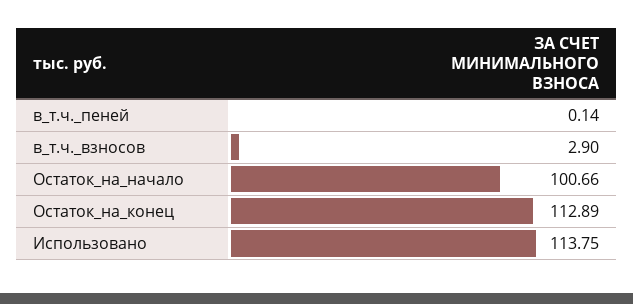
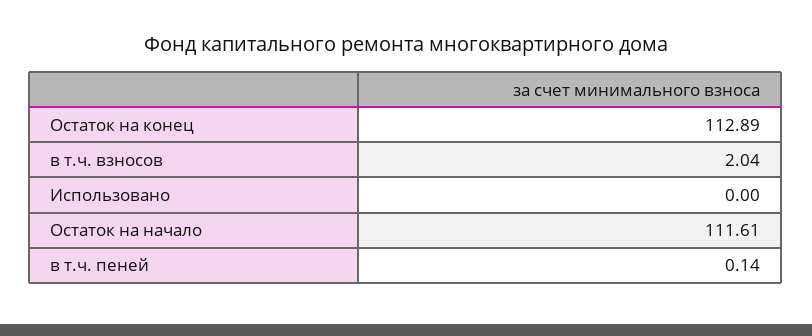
в_т.ч._взносов: 2.9 -> 2.04
Остаток_на_начало: 100.66 -> 111.61
Использовано: 113.75 -> 0

